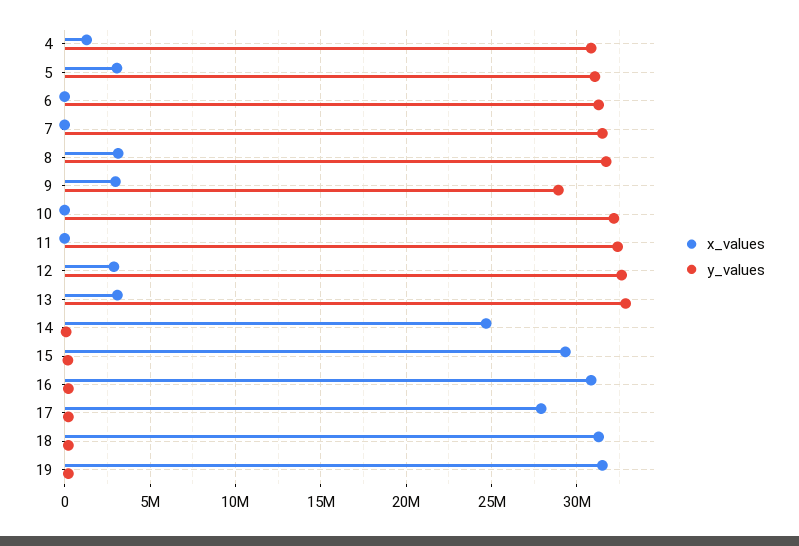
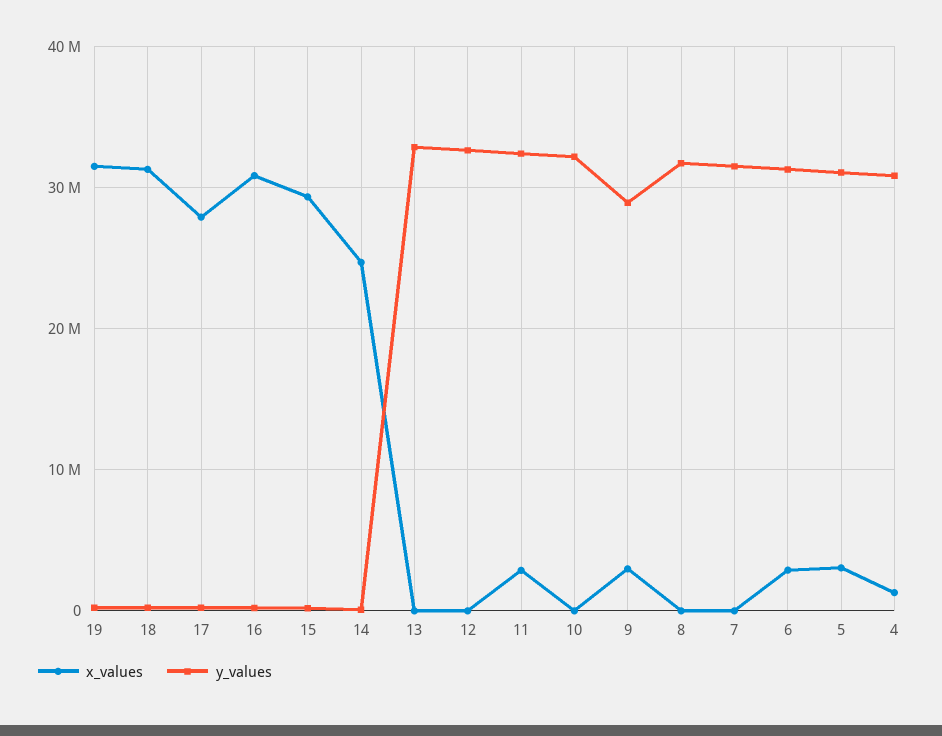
x_values, 6: 0 -> 3000000
x_values, 8: 3000000 -> 0
x_values, 11: 0 -> 3000000
x_values, 12: 3000000 -> 0
x_values, 13: 3000000 -> 0

